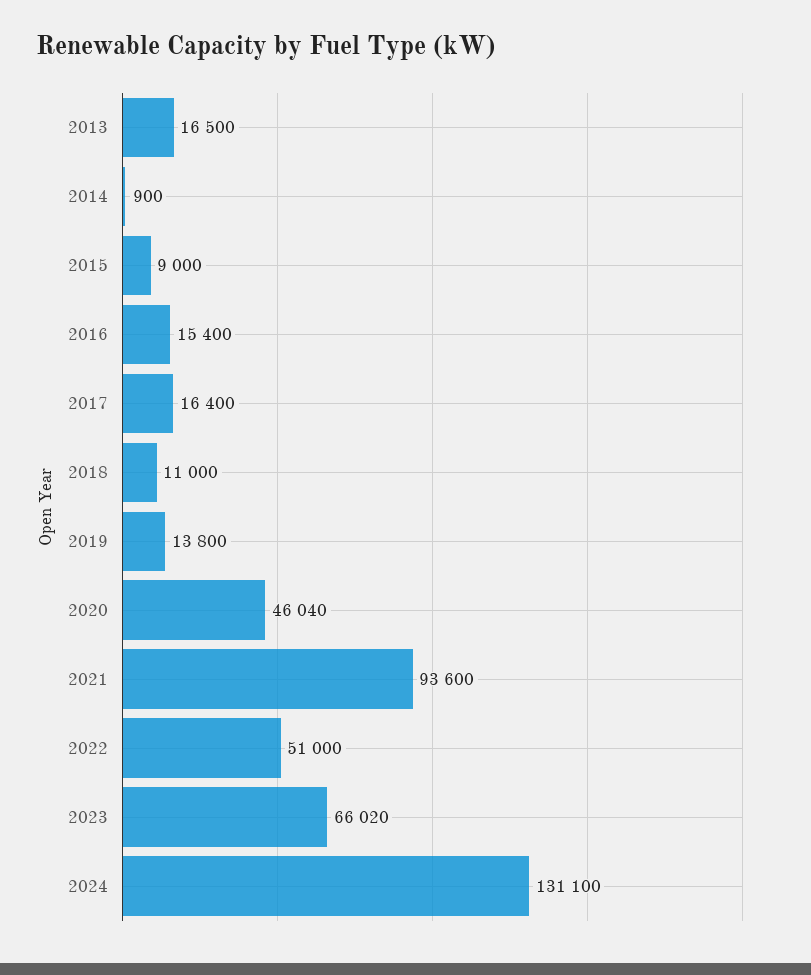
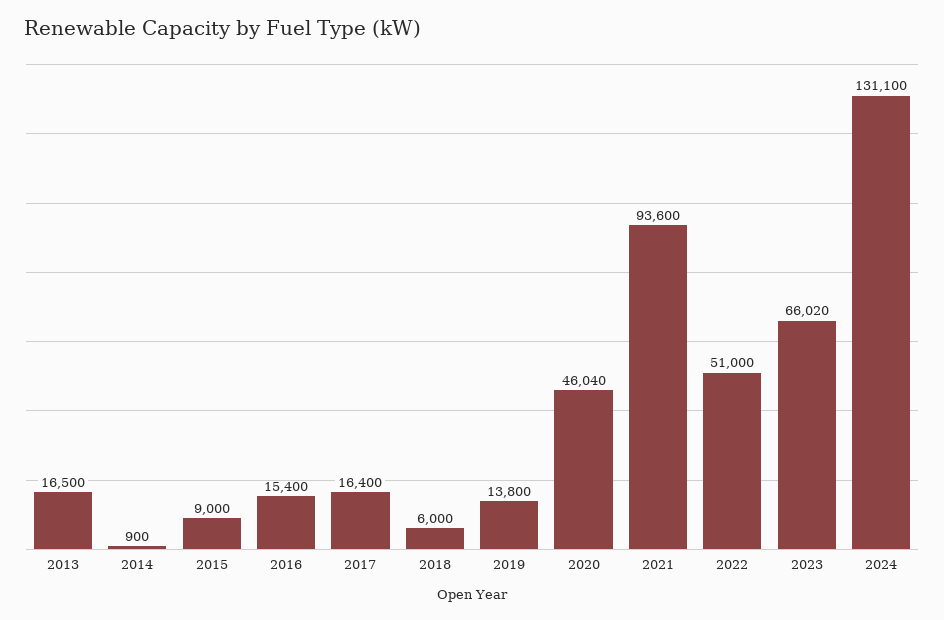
2018: 11000 -> 6000

